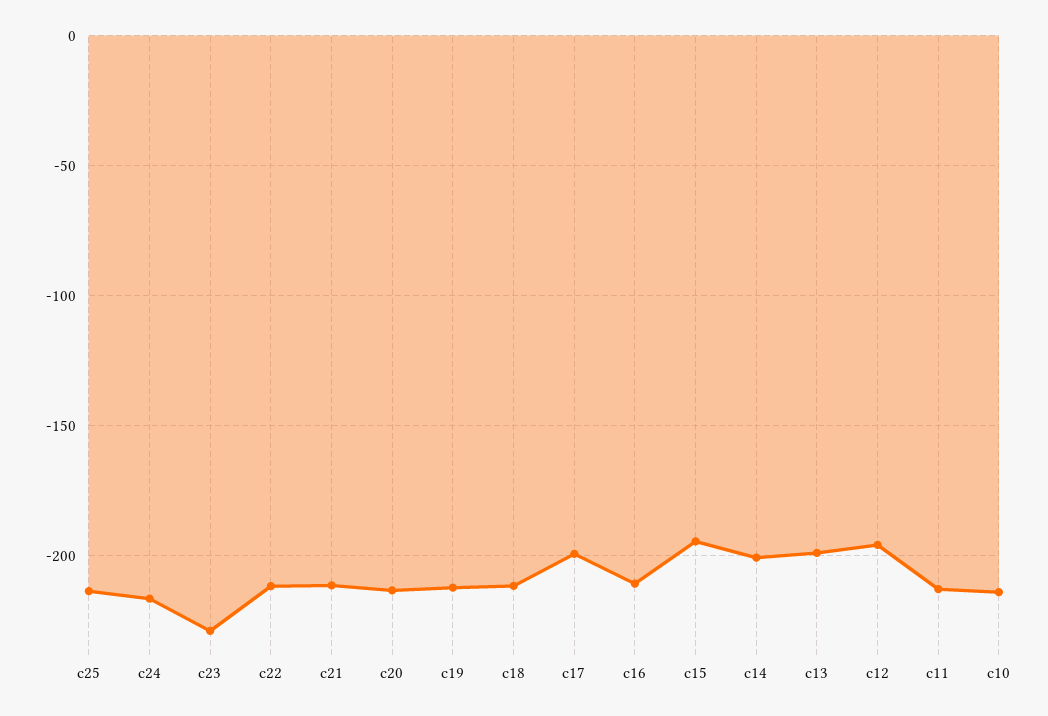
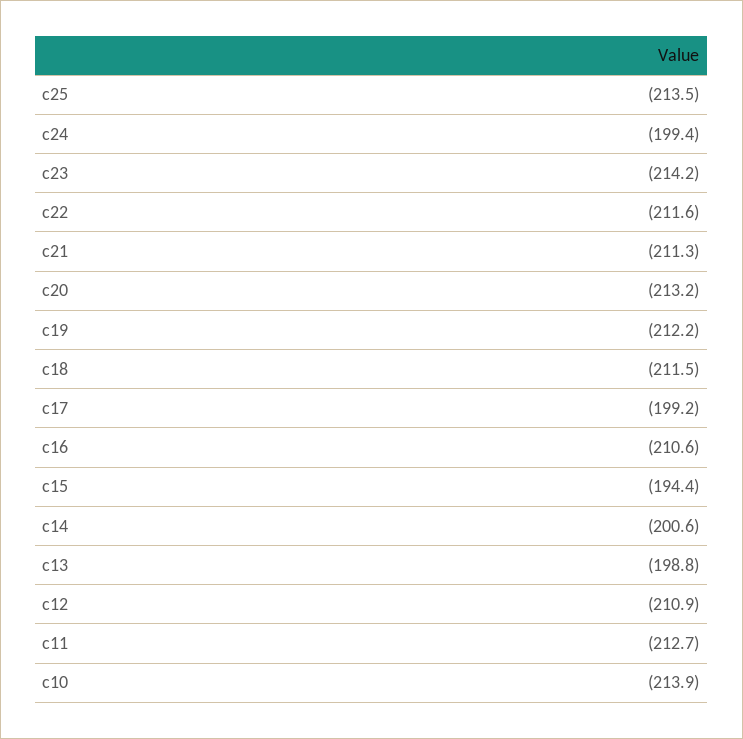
c24: -215 -> -199.4
c23: -230 -> -214.2
c12: -195 -> -210.9

